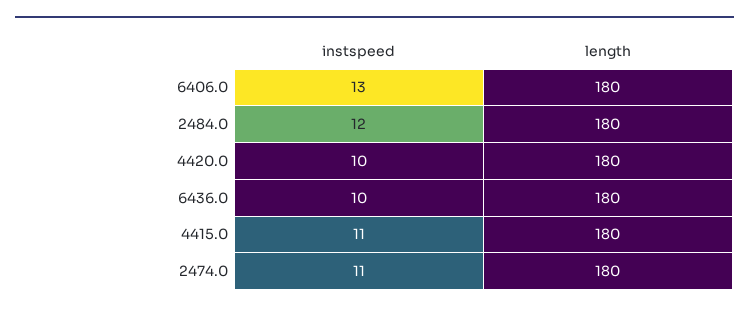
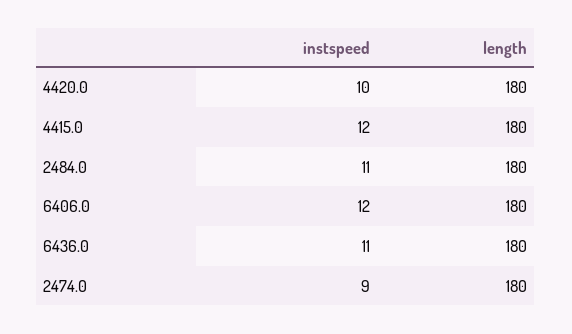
instspeed, 6406.0: 13 -> 12
instspeed, 2484.0: 12 -> 11
instspeed, 6436.0: 10 -> 11
instspeed, 4415.0: 11 -> 12
instspeed, 2474.0: 11 -> 9

